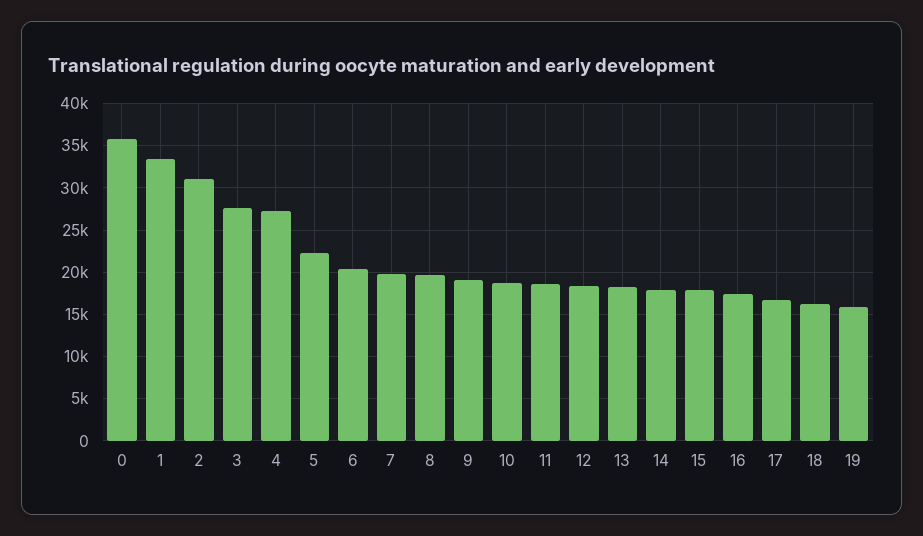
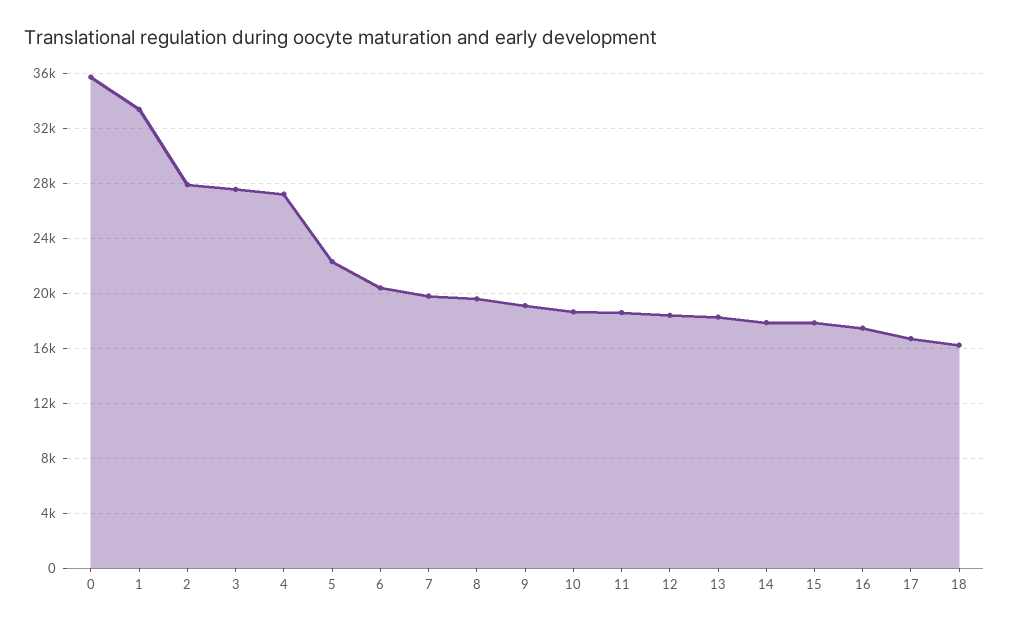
2: 31000 -> 28000
19: 16000 -> none

